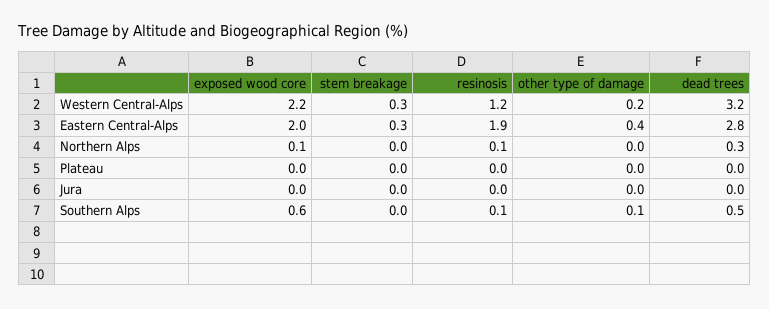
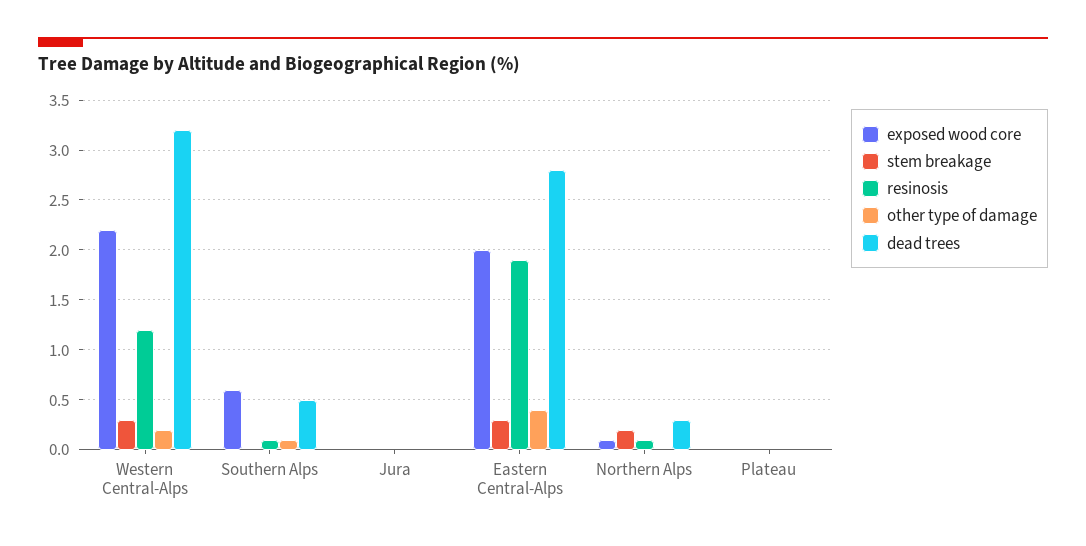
stem breakage, Northern Alps: 0 -> 0.2

